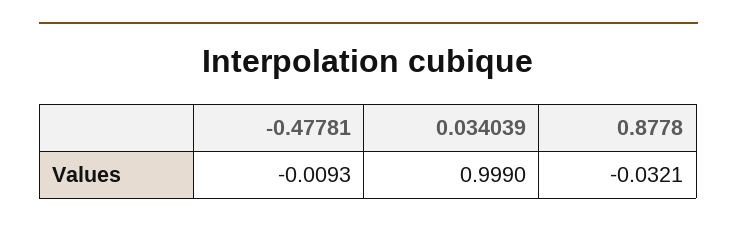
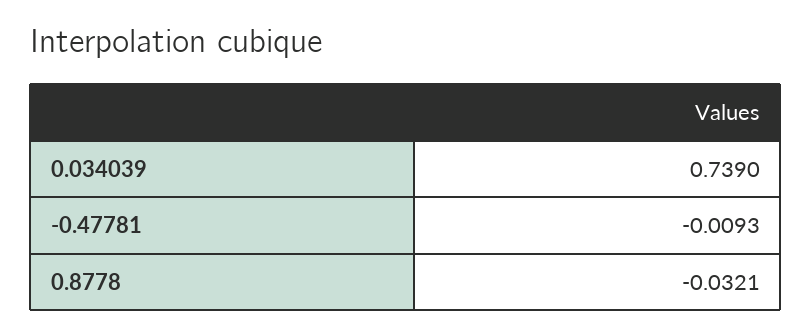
0.034039: 0.999 -> 0.739

